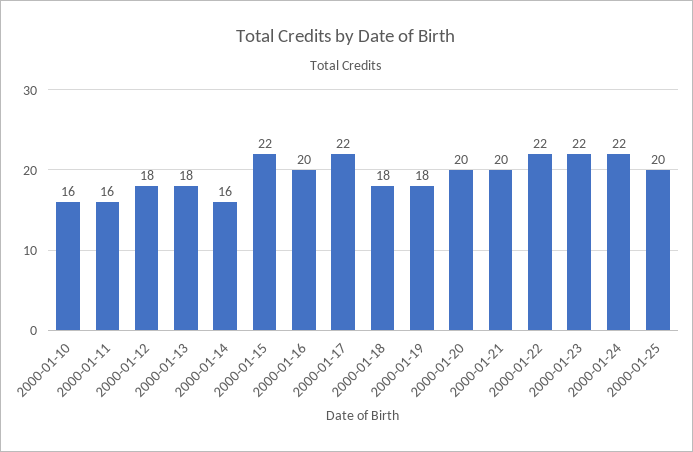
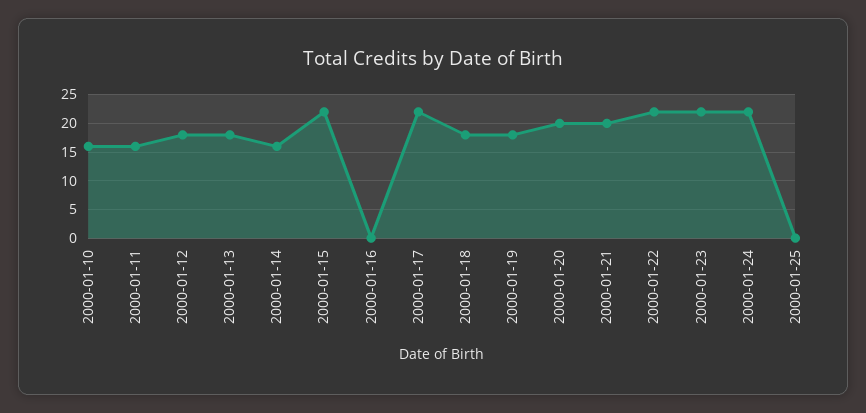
2000-01-16: 20 -> 0
2000-01-25: 20 -> 0

